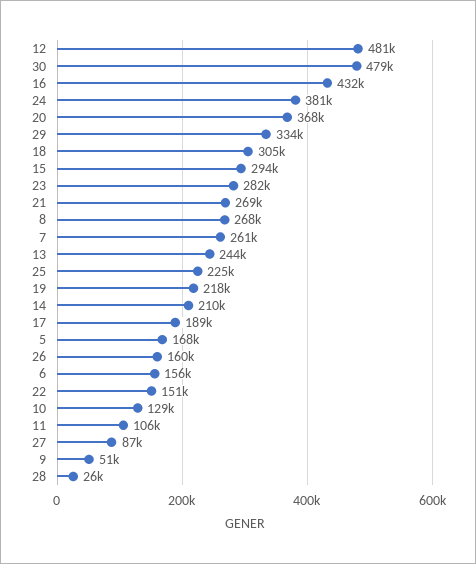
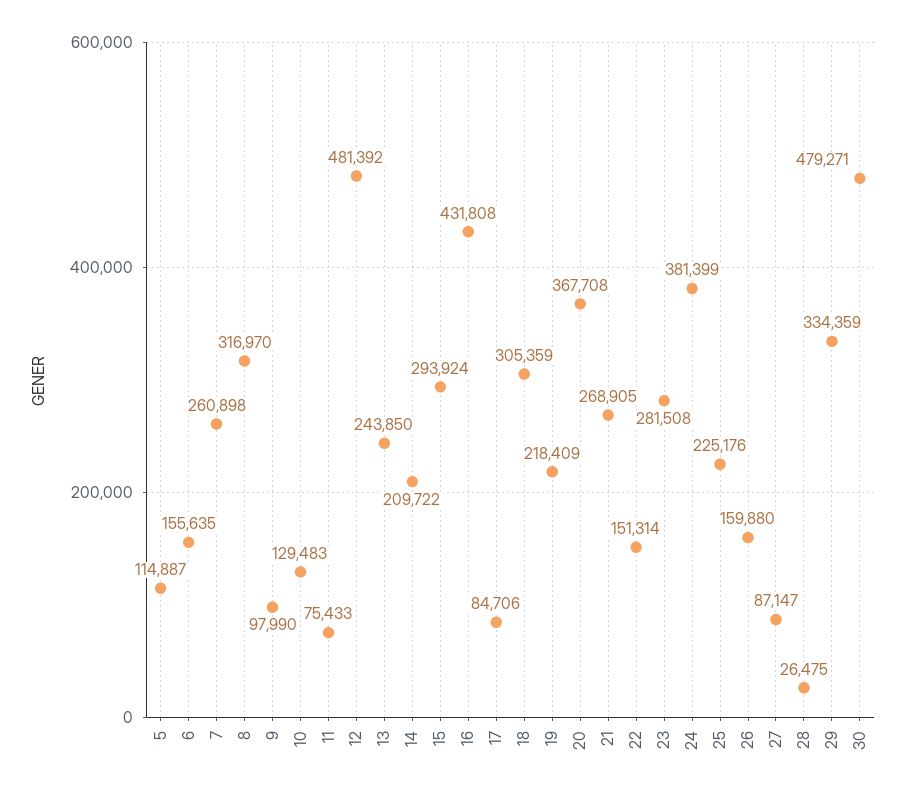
8: 268000 -> 316970
17: 189000 -> 84706
5: 168000 -> 114887
11: 106000 -> 75433
9: 51000 -> 97990

